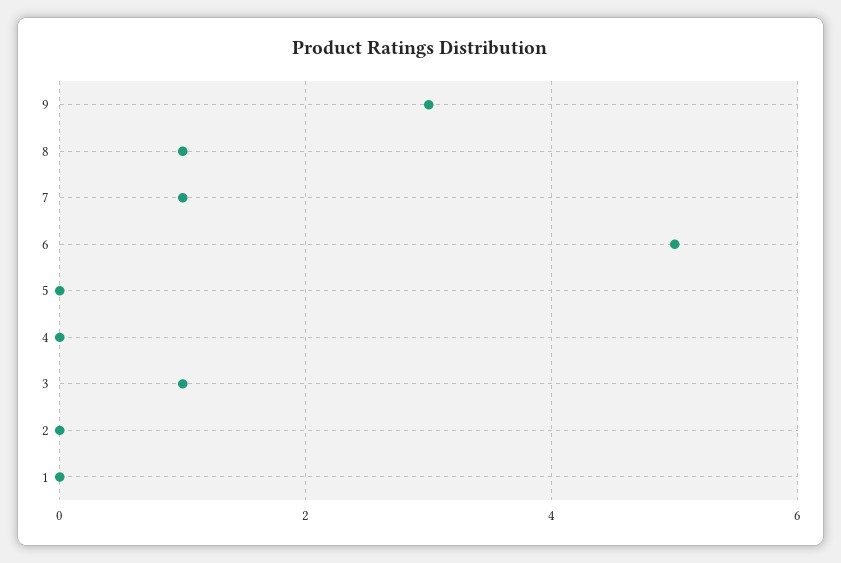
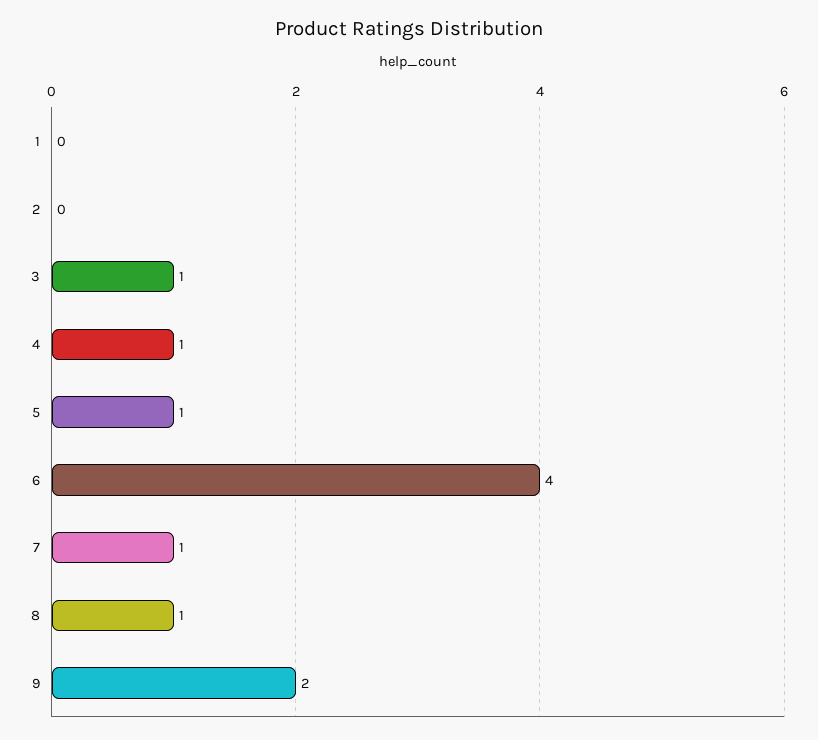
9: 3 -> 2
6: 5 -> 4
5: 0 -> 1
4: 0 -> 1

